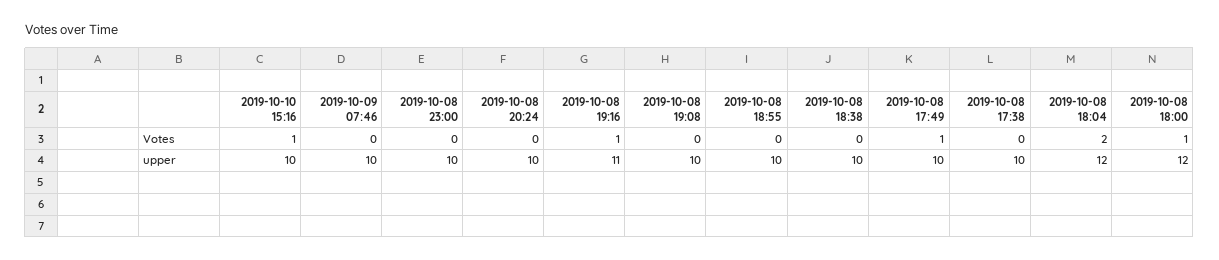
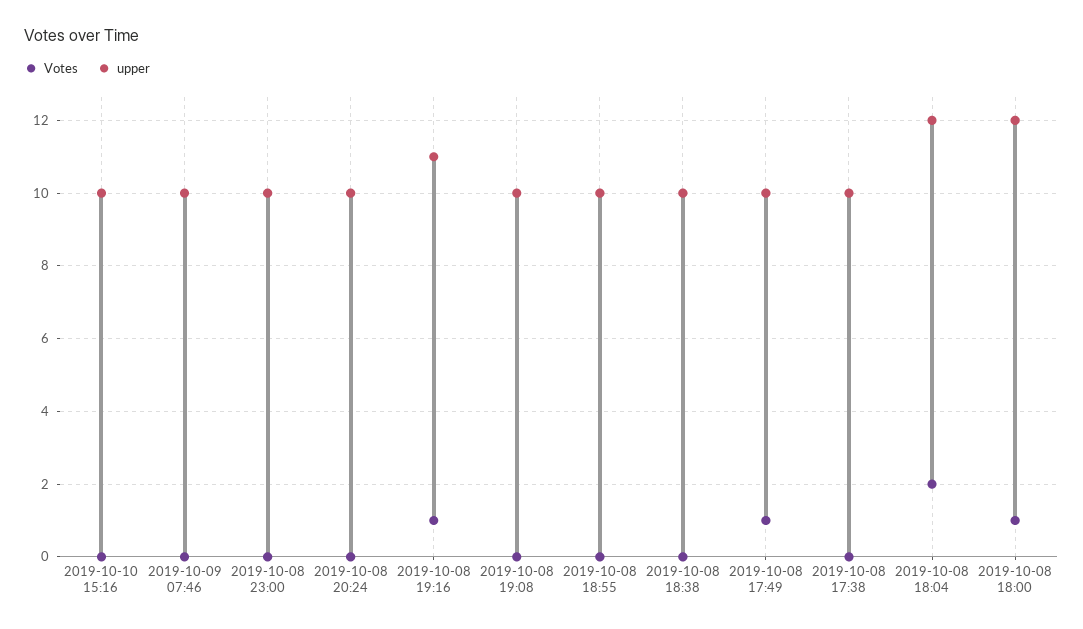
Votes, 2019-10-10 15:16: 1 -> 0

